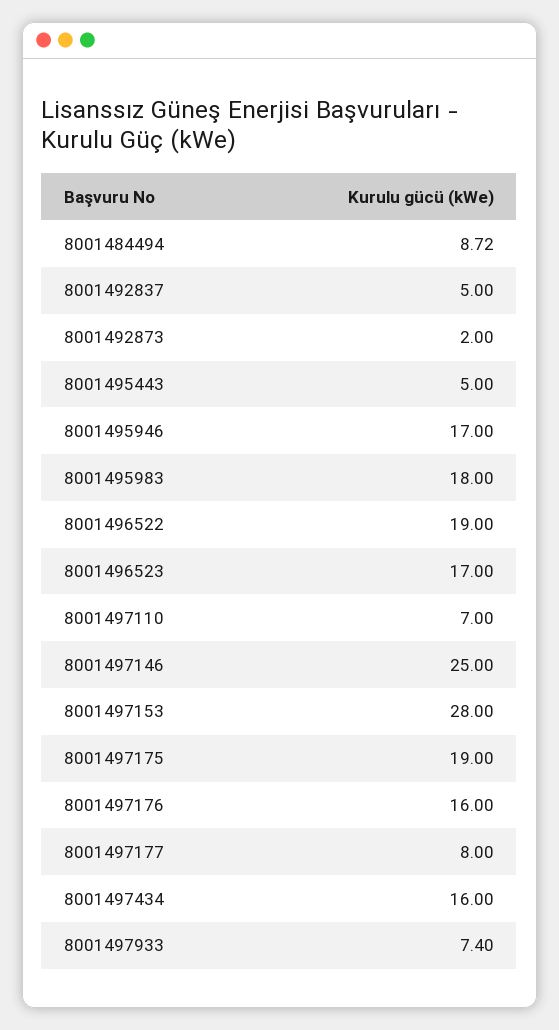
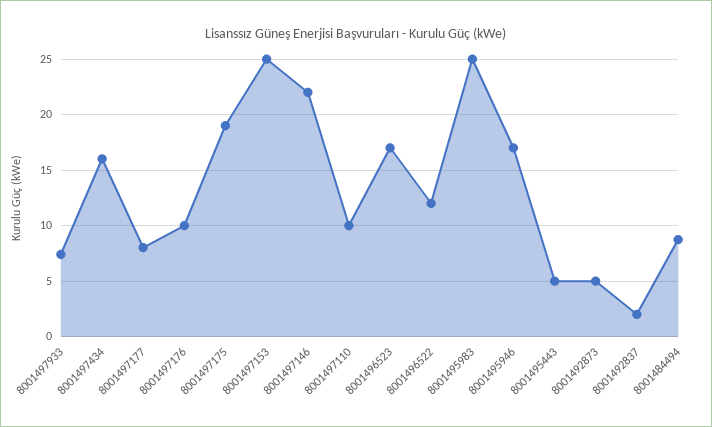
8001492837: 5 -> 2
8001492873: 2 -> 5
8001495983: 18 -> 25
8001496522: 19 -> 12
8001497110: 7 -> 10
8001497146: 25 -> 22
8001497153: 28 -> 25
8001497176: 16 -> 10

